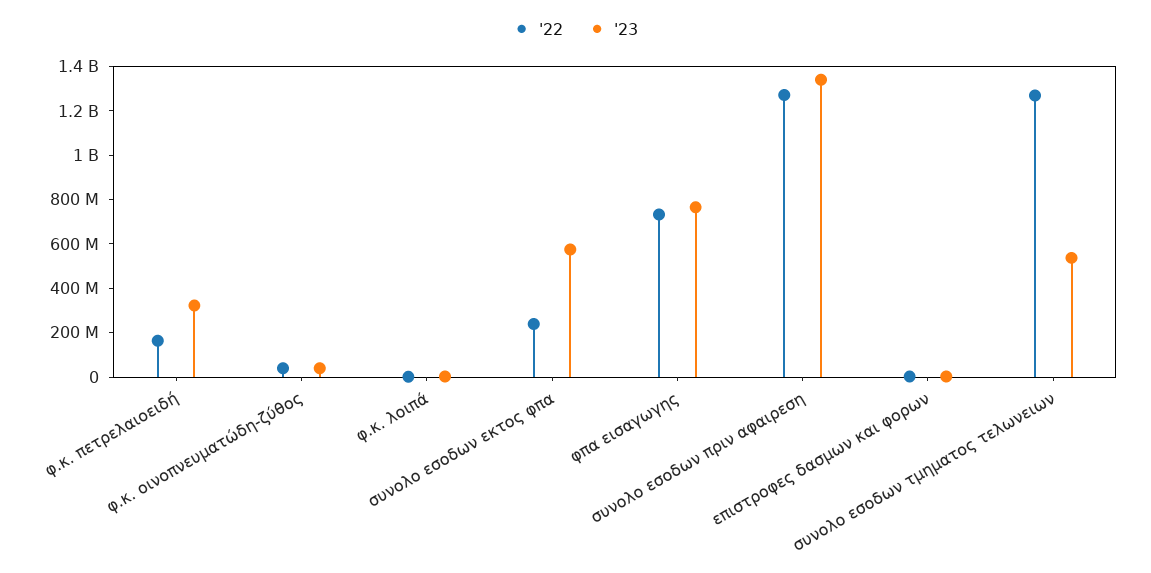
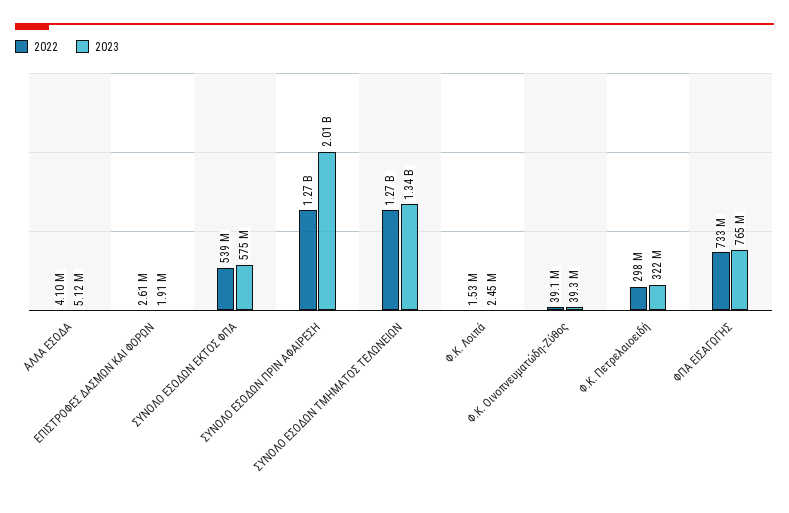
'22, φ.κ. πετρελαιοειδή: 150000000 -> 298000000
'22, συνολο εσοδων εκτος φπα: 250000000 -> 539000000
'23, συνολο εσοδων πριν αφαιρεση: 1350000000 -> 2010000000
'23, συνολο εσοδων τμηματος τελωνειων: 550000000 -> 1340000000
'22, ΑΛΛΑ ΕΣΟΔΑ: none -> 4100000
'23, ΑΛΛΑ ΕΣΟΔΑ: none -> 5120000

